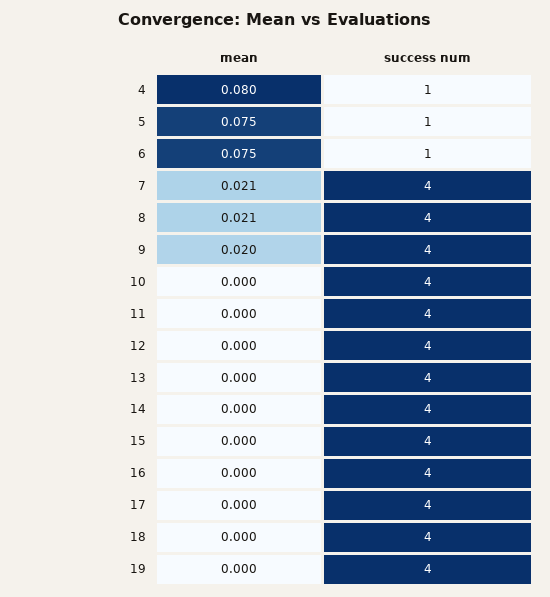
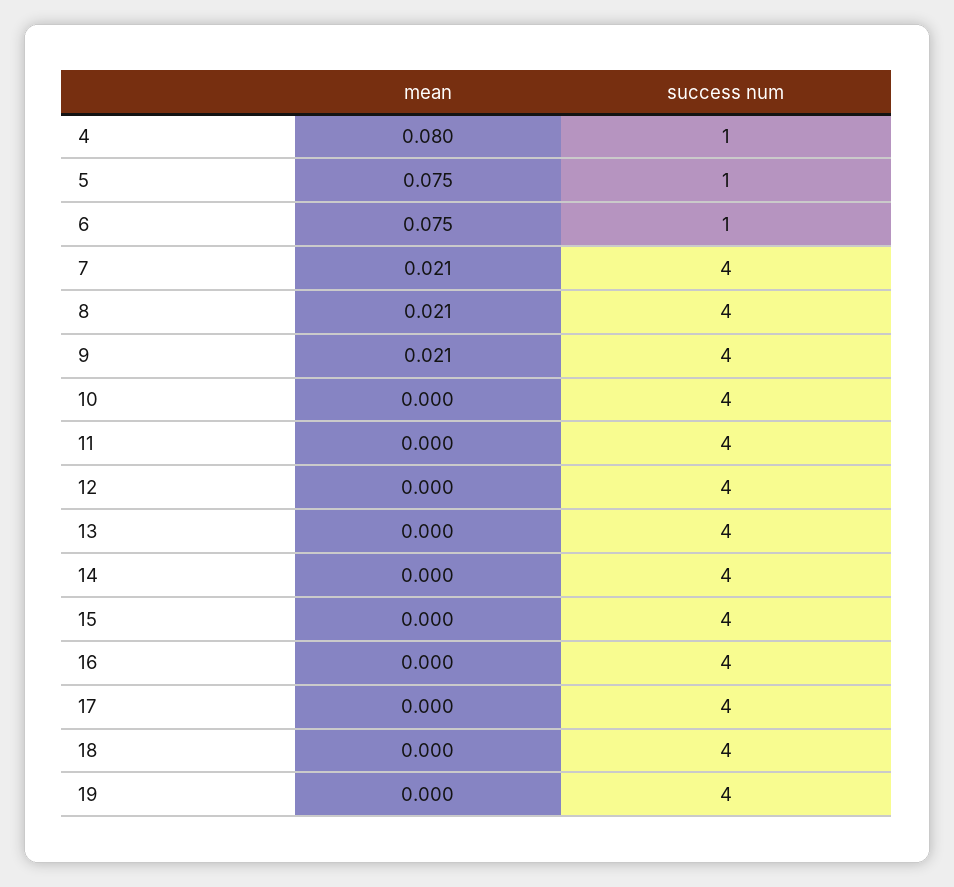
mean, 9: 0.02 -> 0.021

